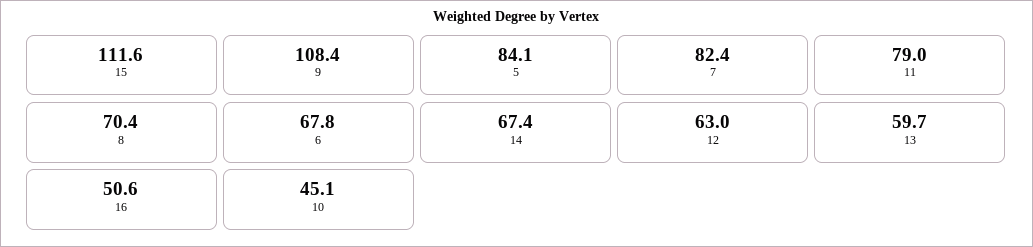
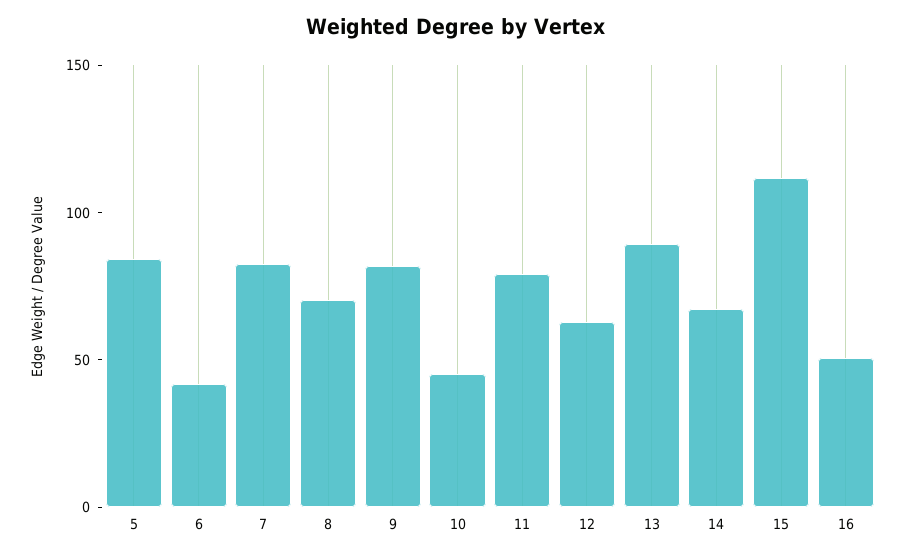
9: 108.4 -> 80
6: 67.8 -> 40
13: 59.7 -> 90

